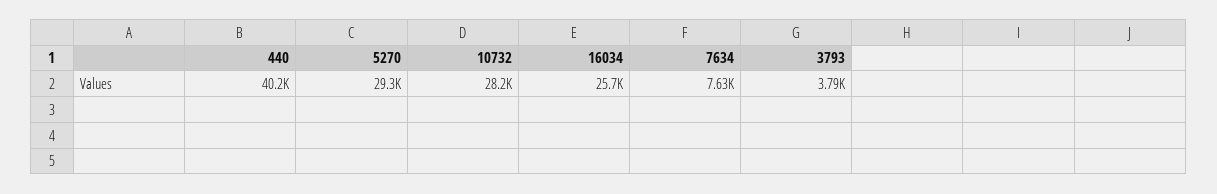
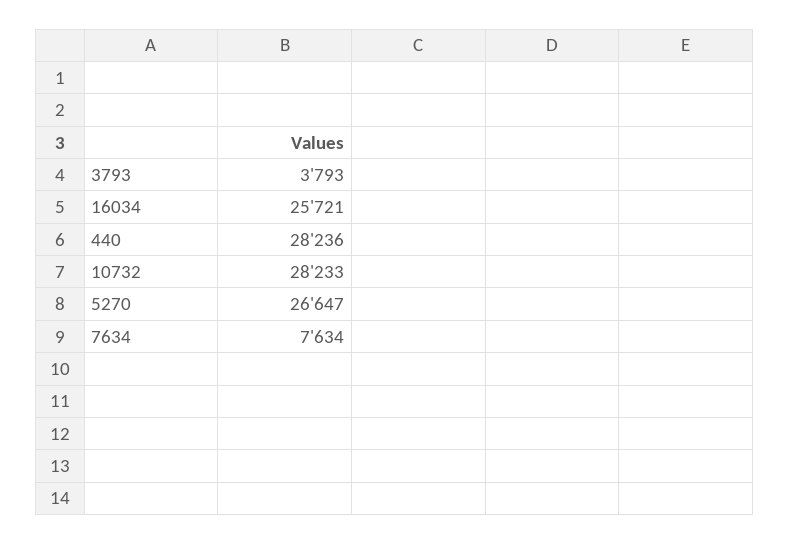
440: 40200 -> 28236
5270: 29300 -> 26647

